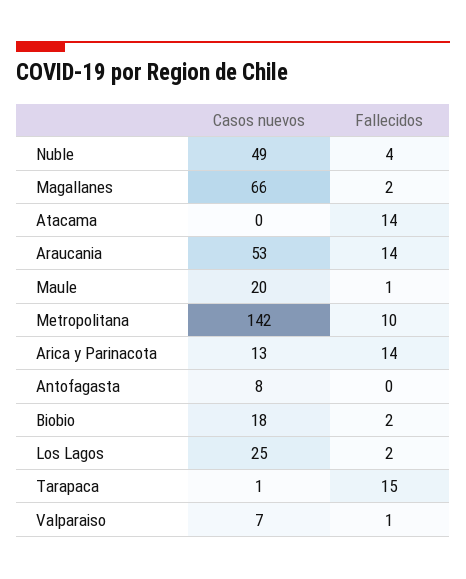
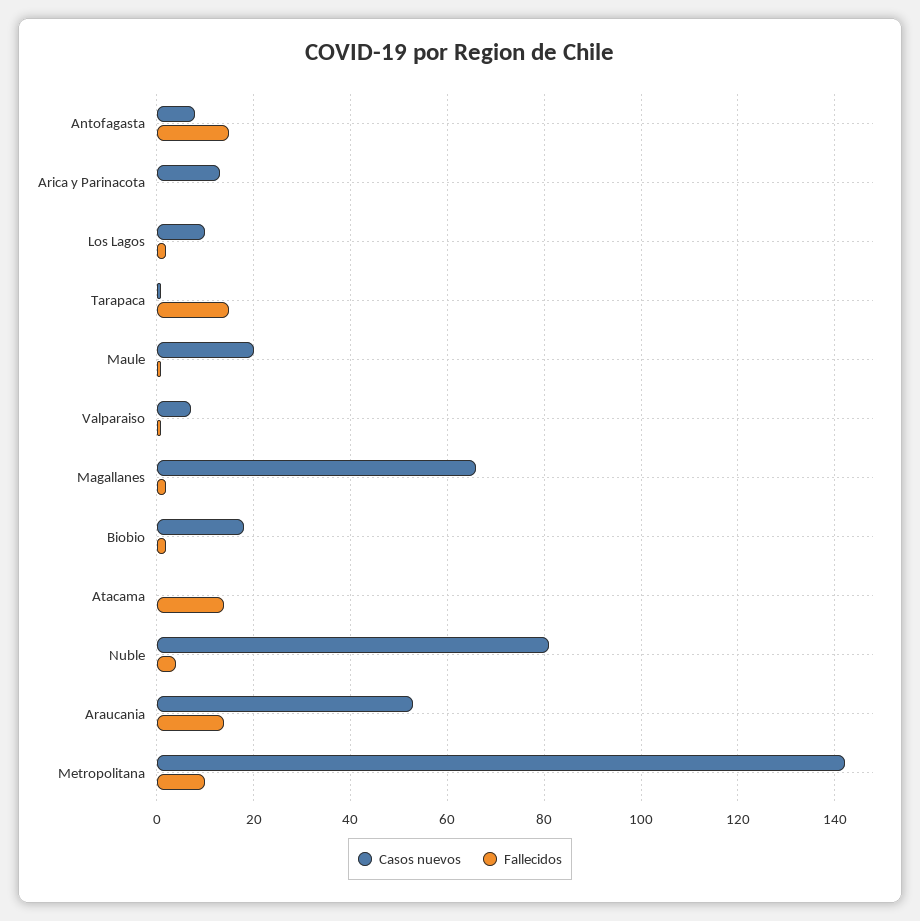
Casos nuevos, Nuble: 49 -> 80
Fallecidos, Arica y Parinacota: 14 -> 0
Fallecidos, Antofagasta: 0 -> 15
Casos nuevos, Los Lagos: 25 -> 10

